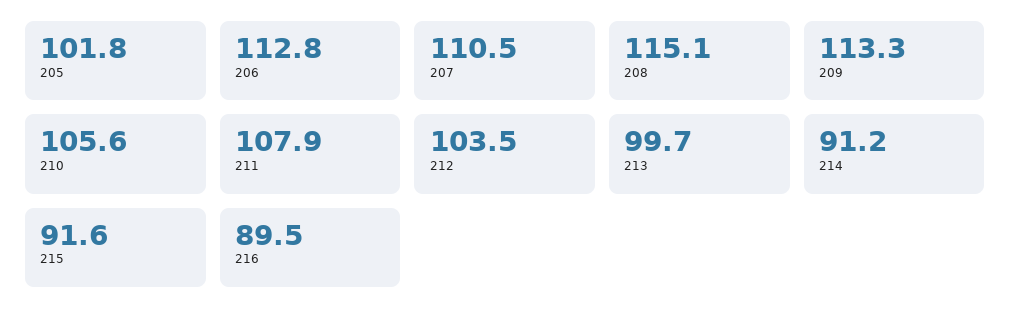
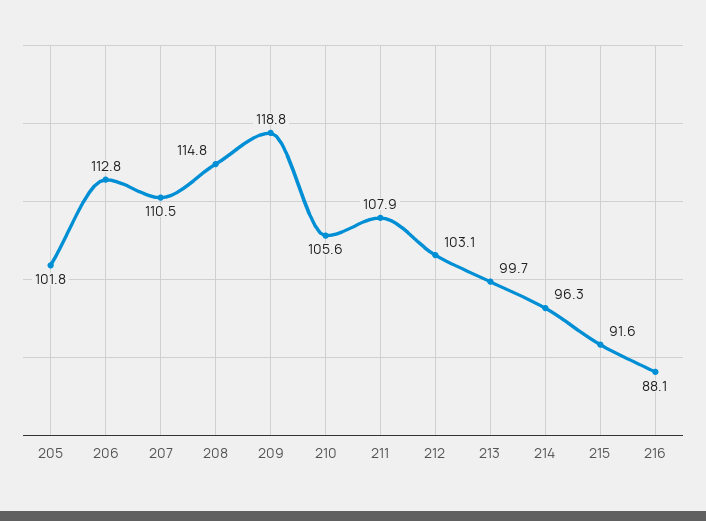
208: 115.1 -> 114.8
209: 113.3 -> 118.8
212: 103.5 -> 103.1
214: 91.2 -> 96.3
216: 89.5 -> 88.1

